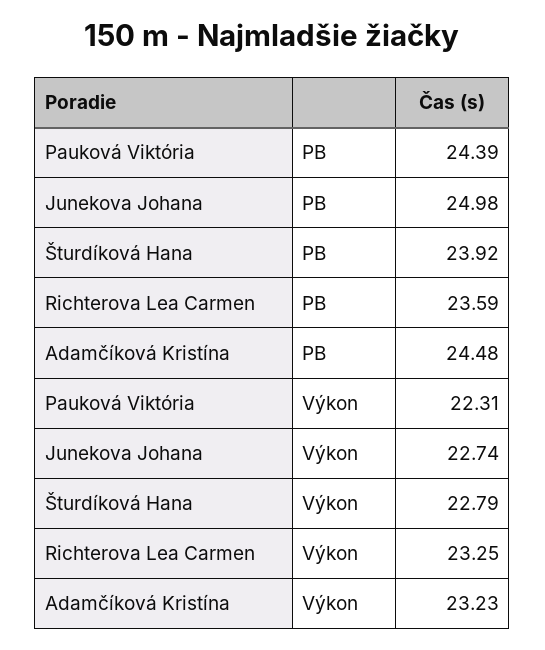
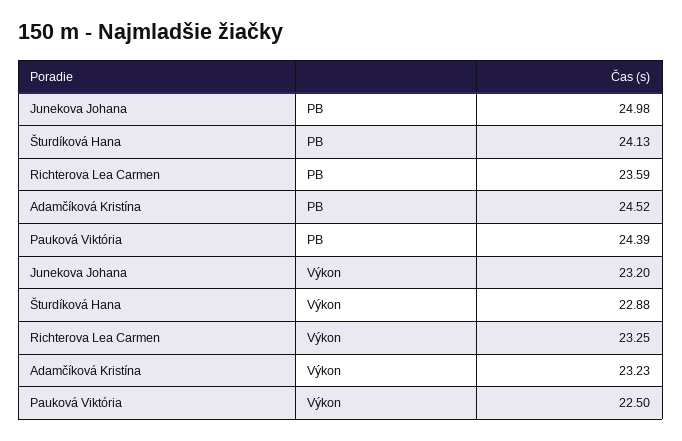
Šturdíková Hana, PB: 23.92 -> 24.13
Adamčíková Kristína, PB: 24.48 -> 24.52
Pauková Viktória, Výkon: 22.31 -> 22.5
Junekova Johana, Výkon: 22.74 -> 23.2
Šturdíková Hana, Výkon: 22.79 -> 22.88

